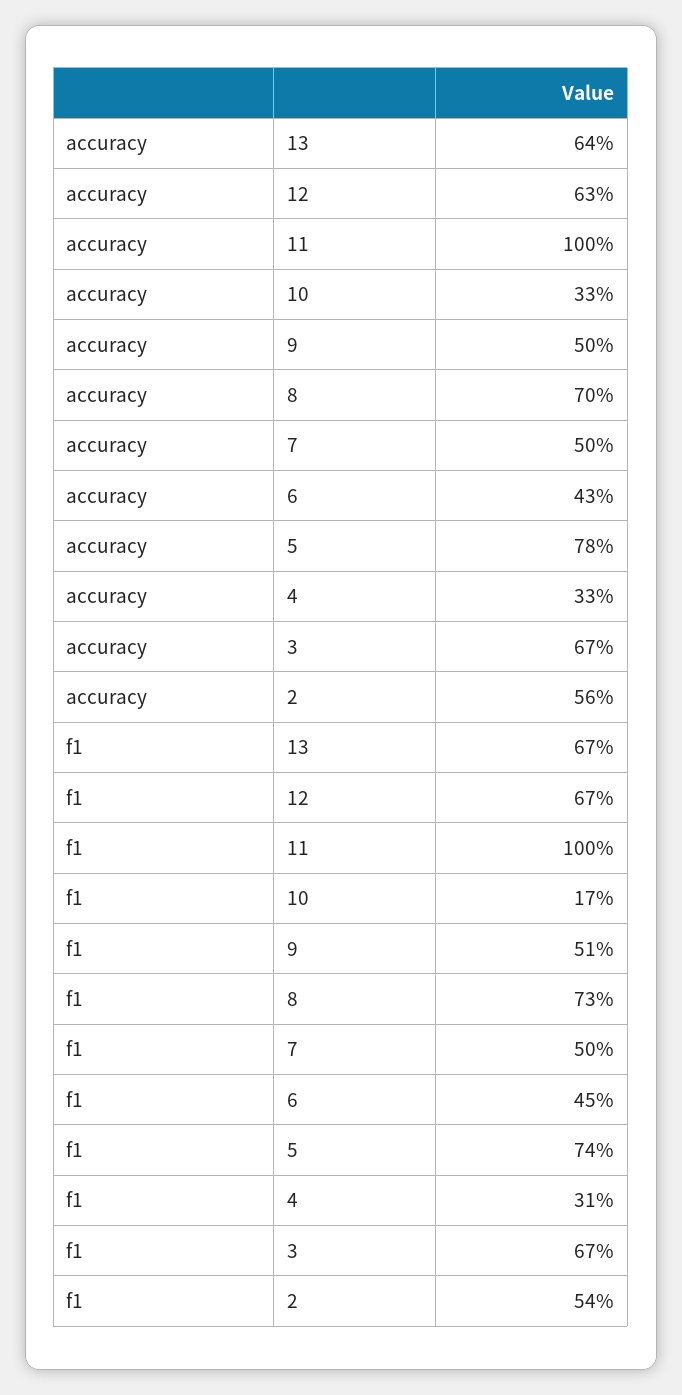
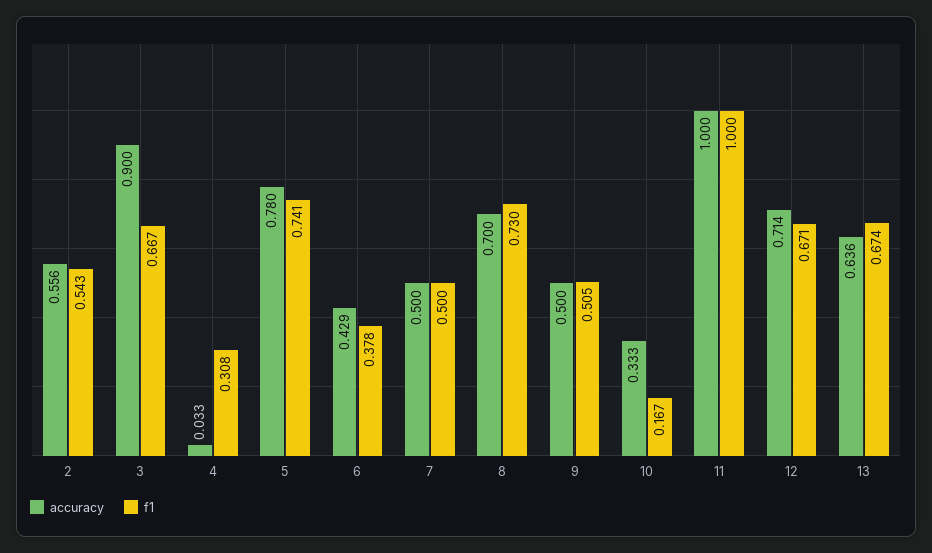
accuracy, 12: 0.63 -> 0.714
accuracy, 4: 0.33 -> 0.033
accuracy, 3: 0.67 -> 0.9
f1, 6: 0.45 -> 0.378

